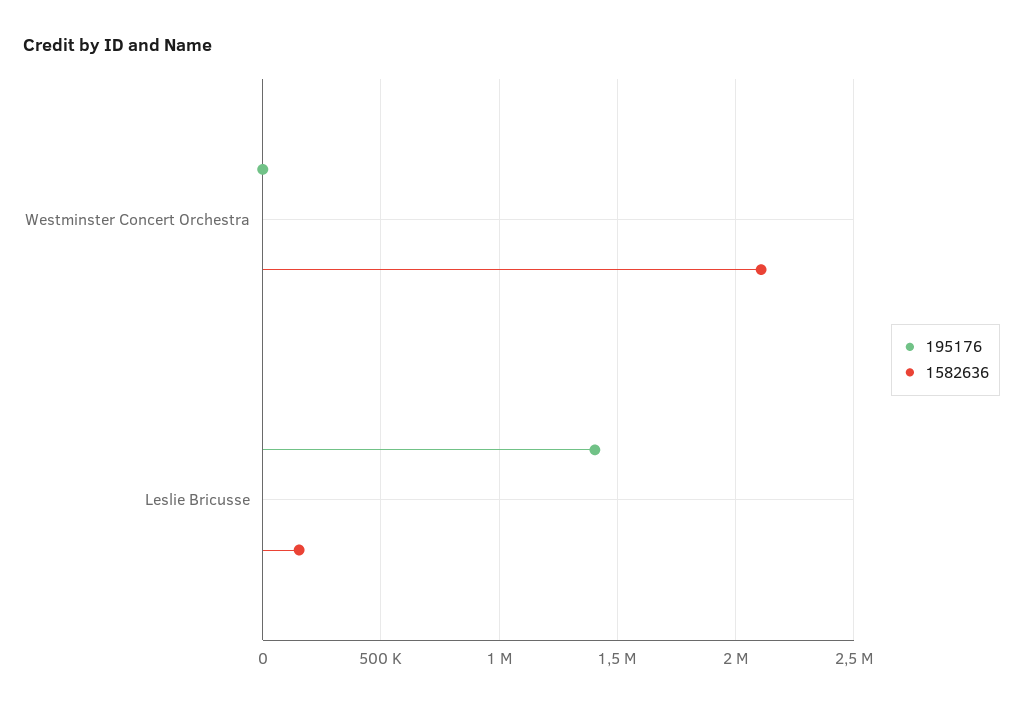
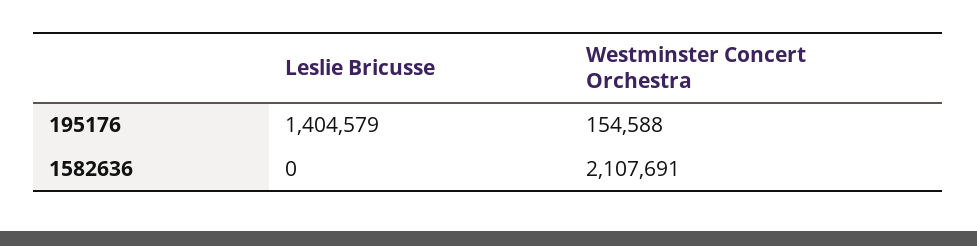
195176, Westminster Concert Orchestra: 0 -> 154588
1582636, Leslie Bricusse: 150000 -> 0

